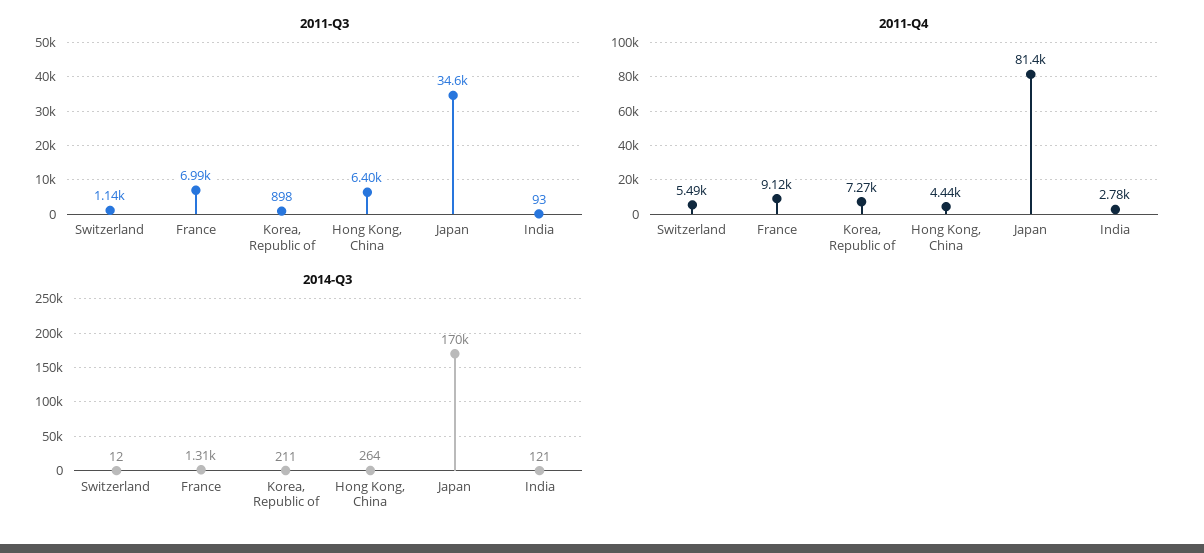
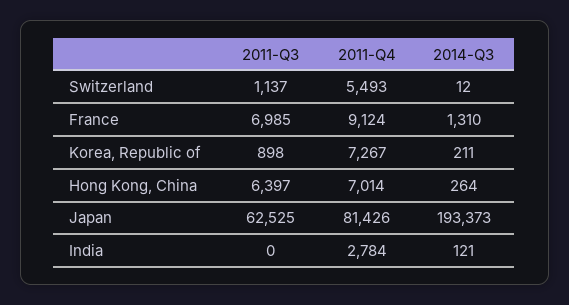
2011-Q3, Japan: 34600 -> 62525
2011-Q3, India: 93 -> 0
2011-Q4, Hong Kong, China: 4440 -> 7014
2014-Q3, Japan: 170000 -> 193373

